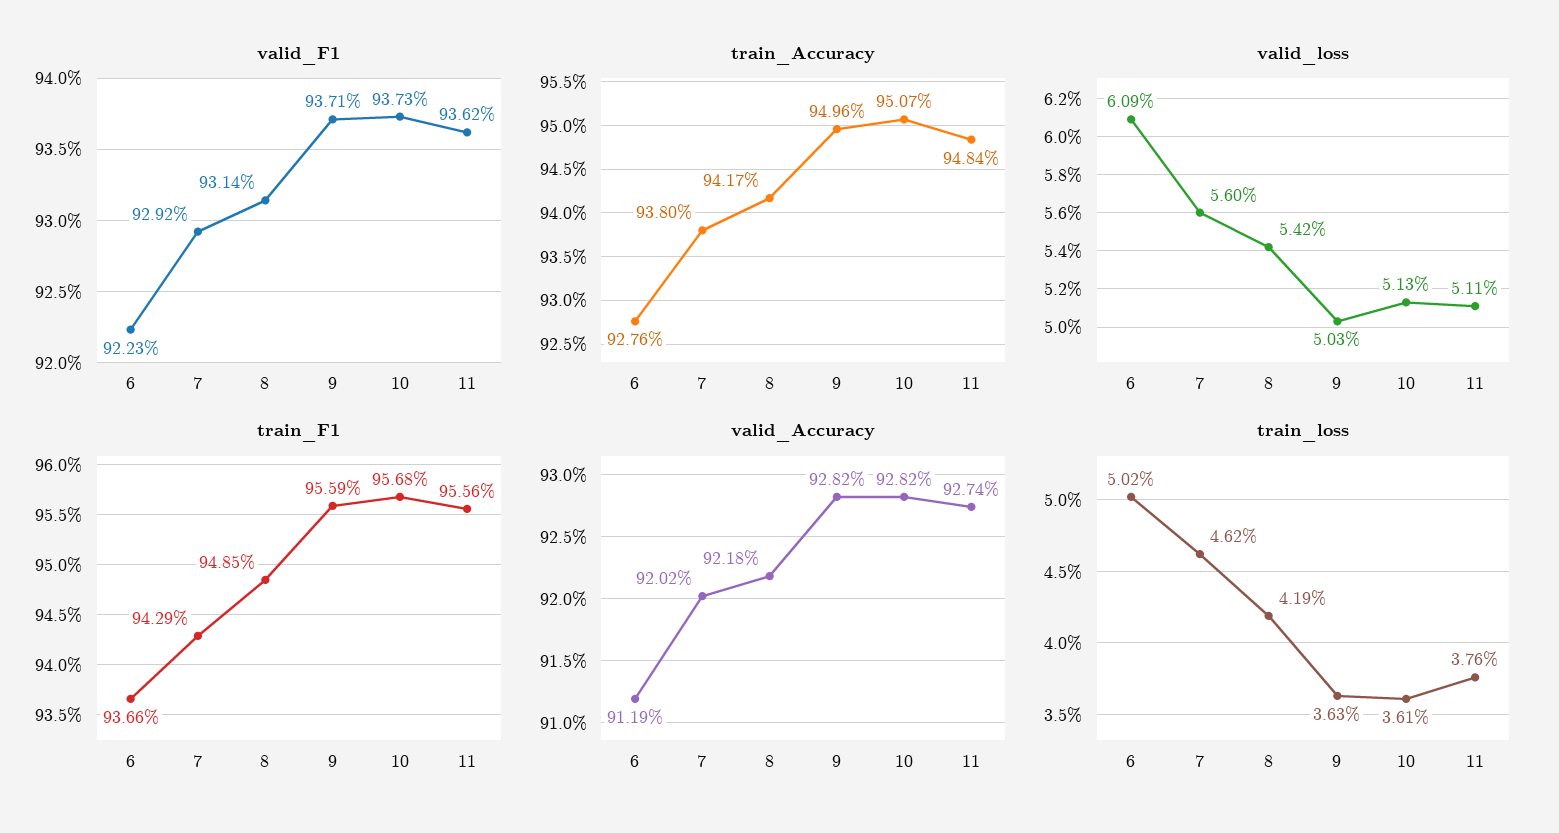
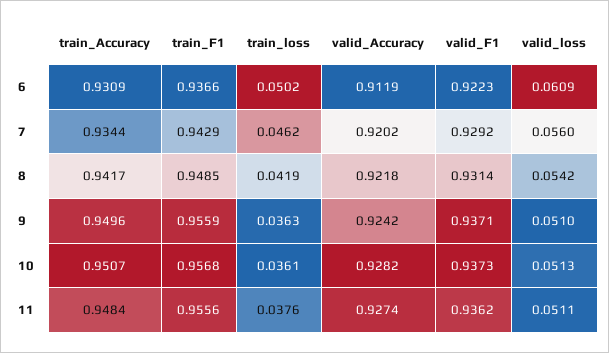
train_Accuracy, 6: 0.9276 -> 0.9309
train_Accuracy, 7: 0.938 -> 0.9344
valid_loss, 9: 0.0503 -> 0.051
valid_Accuracy, 9: 0.9282 -> 0.9242

